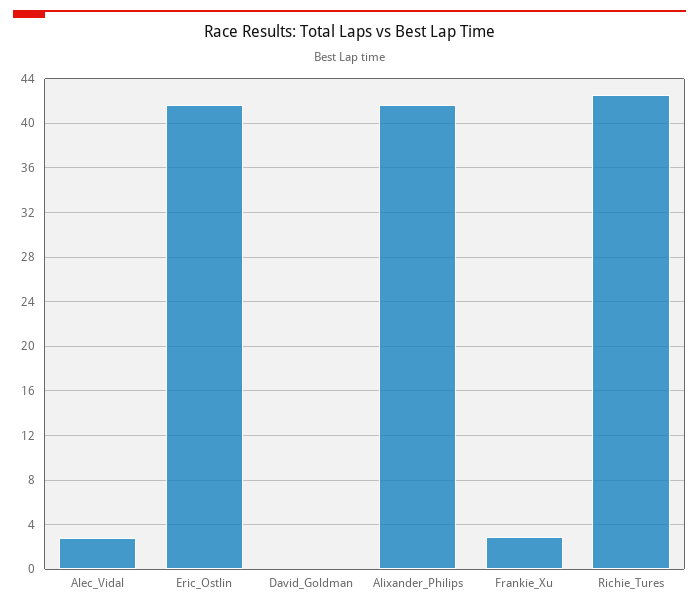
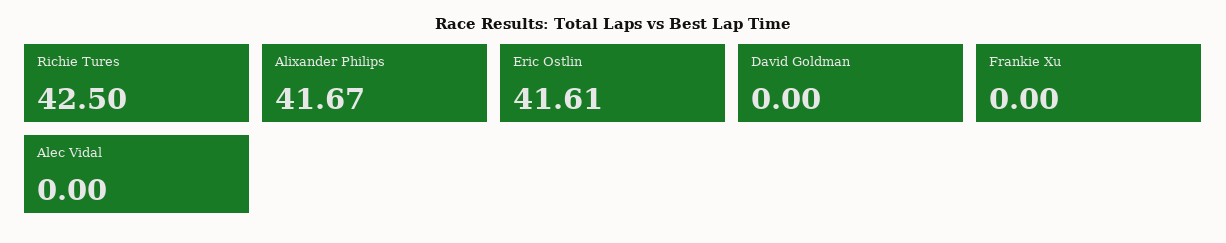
Alec_Vidal: 3 -> 0
Frankie_Xu: 3 -> 0

